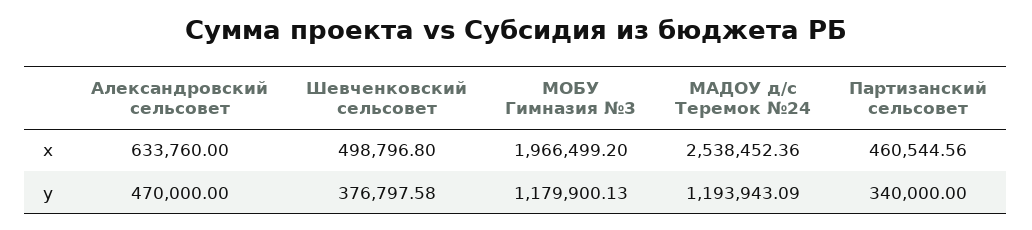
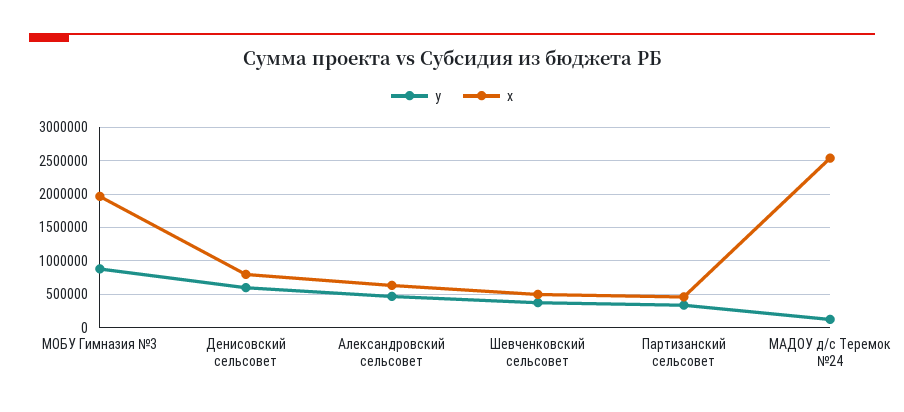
y, МОБУ Гимназия №3: 1179900.13 -> 900000
y, МАДОУ д/с Теремок №24: 1193943.09 -> 100000
y, Денисовский сельсовет: none -> 600000
x, Денисовский сельсовет: none -> 800000

